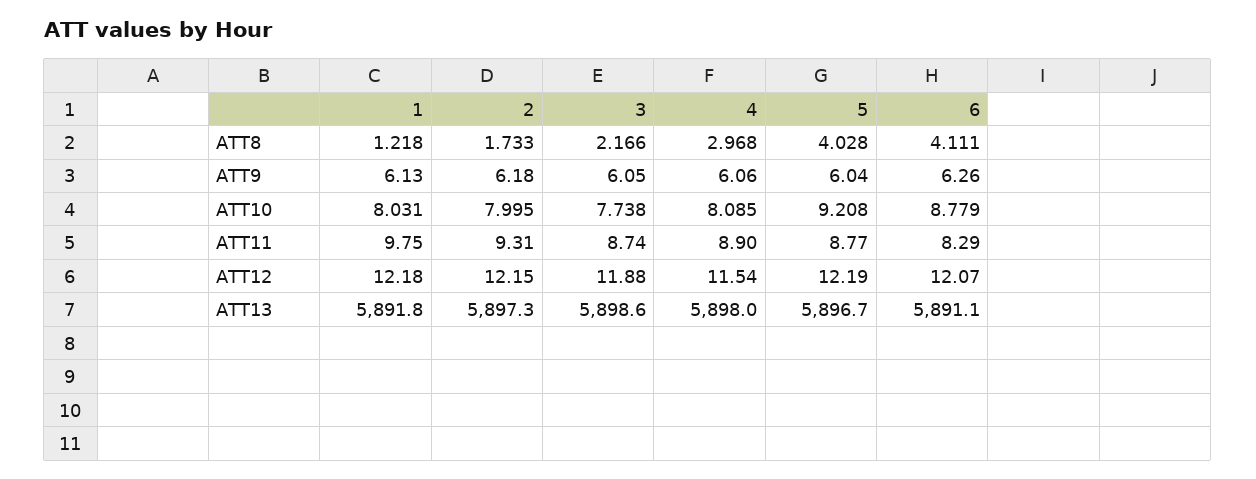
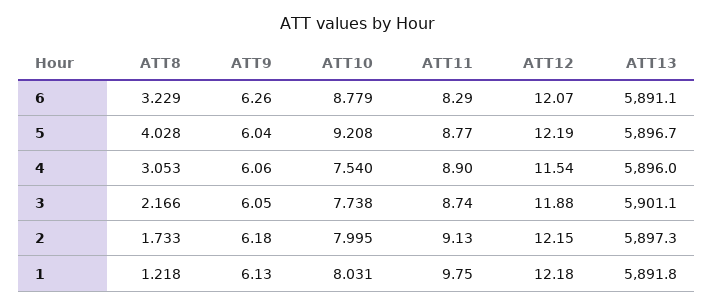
4, ATT8: 2.968 -> 3.053
6, ATT8: 4.111 -> 3.229
4, ATT10: 8.085 -> 7.54
2, ATT11: 9.31 -> 9.13
3, ATT13: 5898.6 -> 5901.1
4, ATT13: 5898 -> 5896

